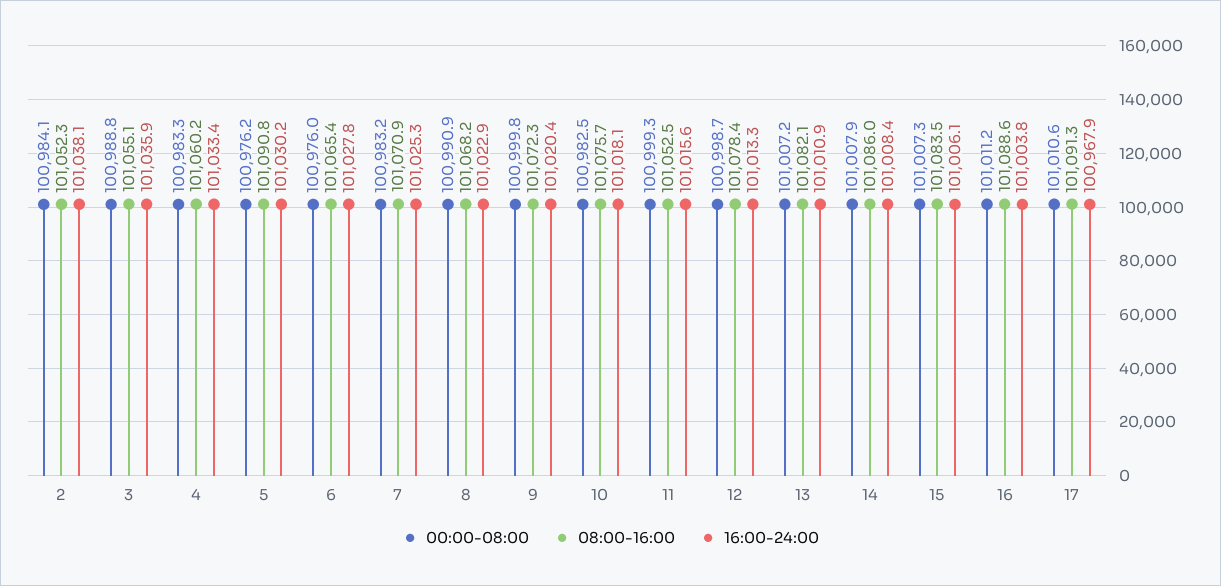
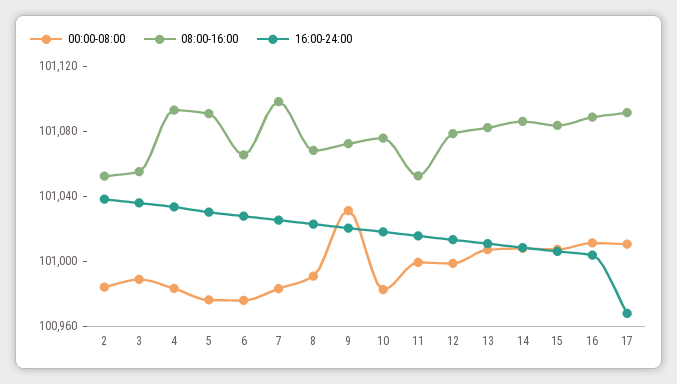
08:00-16:00, 4: 101060.2 -> 101090
08:00-16:00, 7: 101070.9 -> 101100
00:00-08:00, 9: 100999.8 -> 101030

